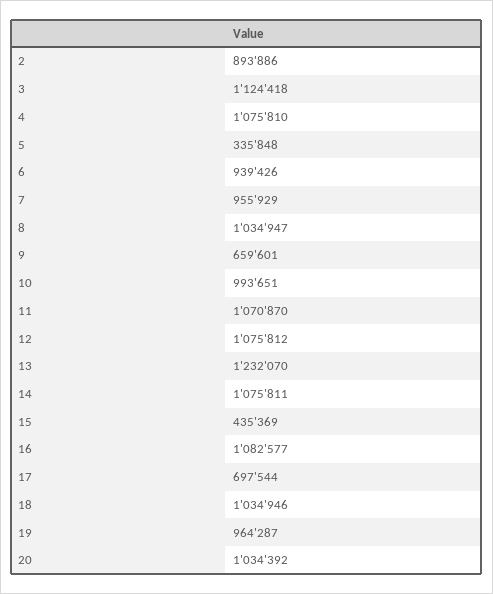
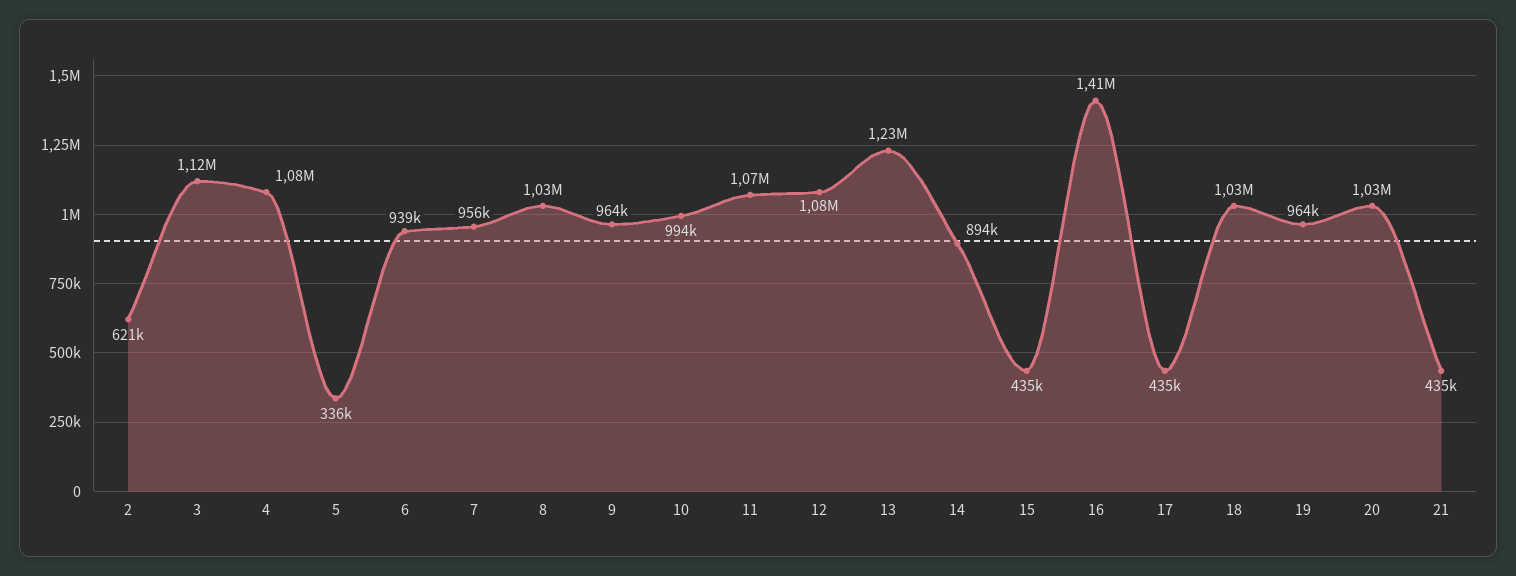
2: 893886 -> 621000
9: 659601 -> 964000
14: 1075811 -> 894000
16: 1082577 -> 1410000
17: 697544 -> 435000
21: none -> 435000

